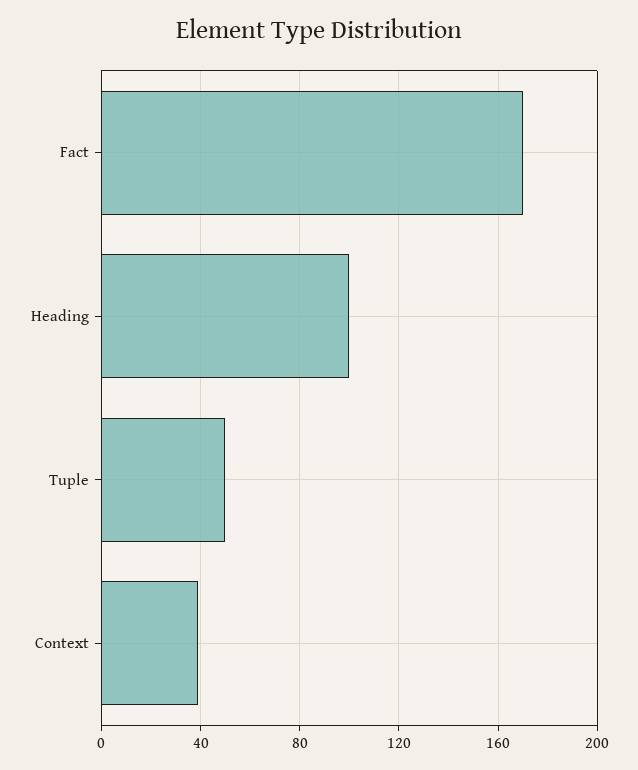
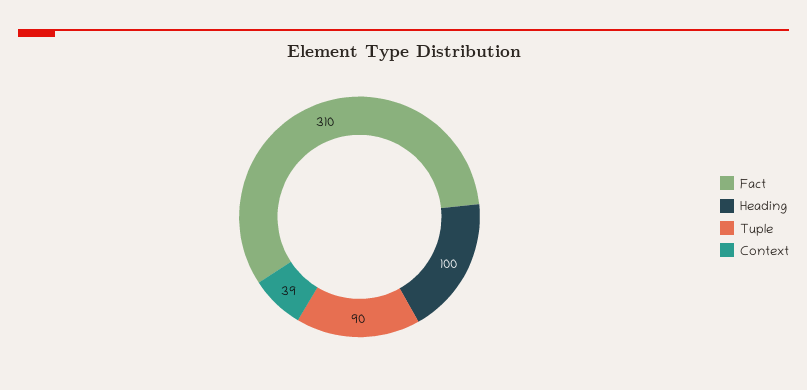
Fact: 170 -> 310
Tuple: 50 -> 90

